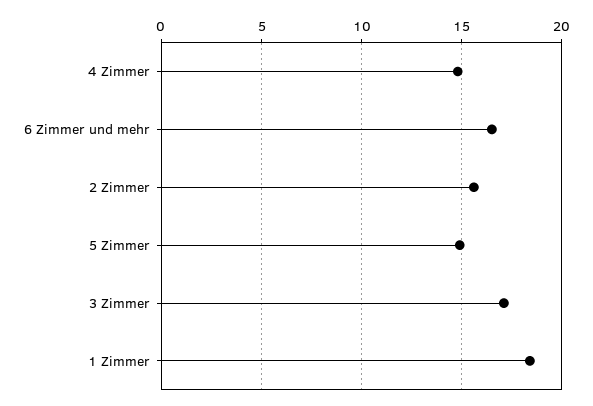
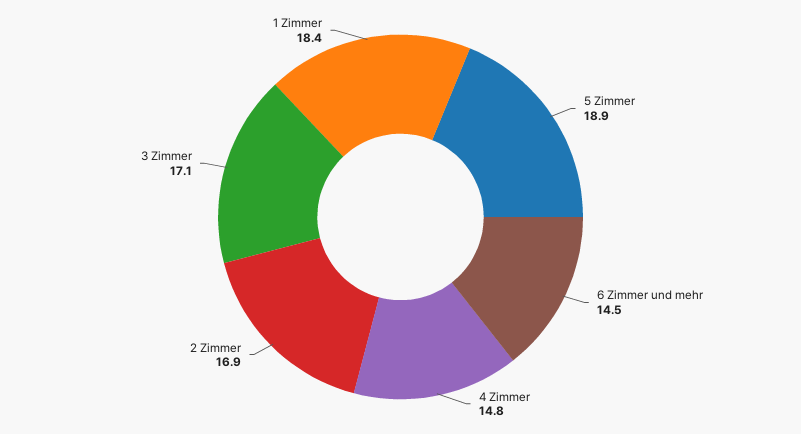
6 Zimmer und mehr: 16.5 -> 14.5
2 Zimmer: 15.5 -> 16.9
5 Zimmer: 15 -> 18.9

